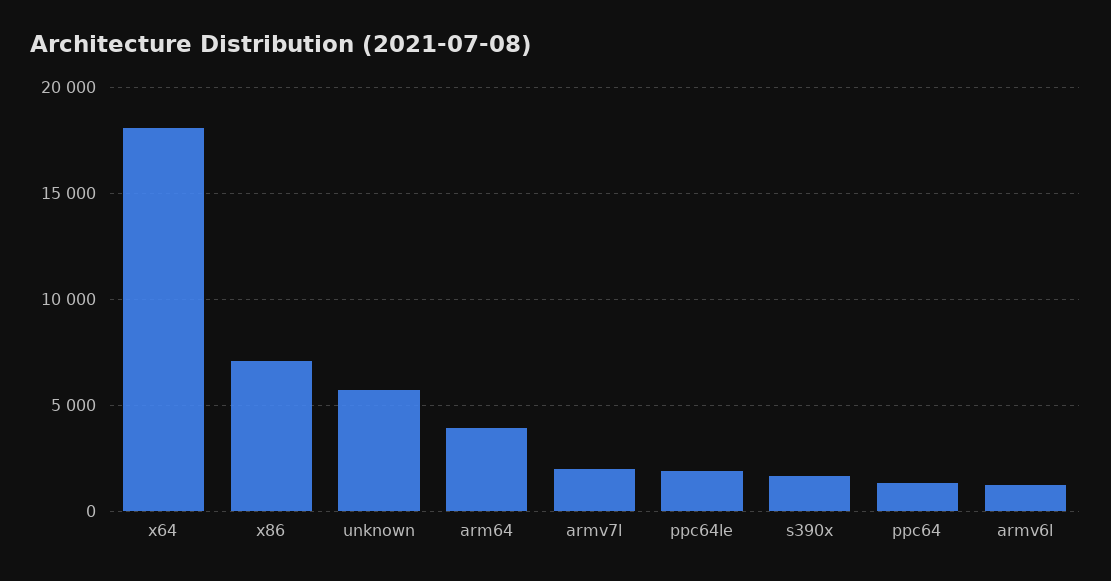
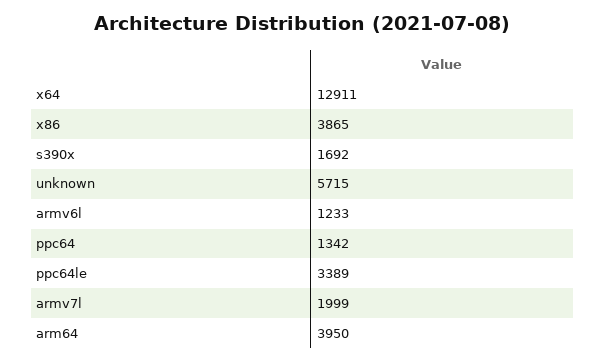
x64: 18000 -> 12911
x86: 7000 -> 3865
ppc64le: 2000 -> 3389

